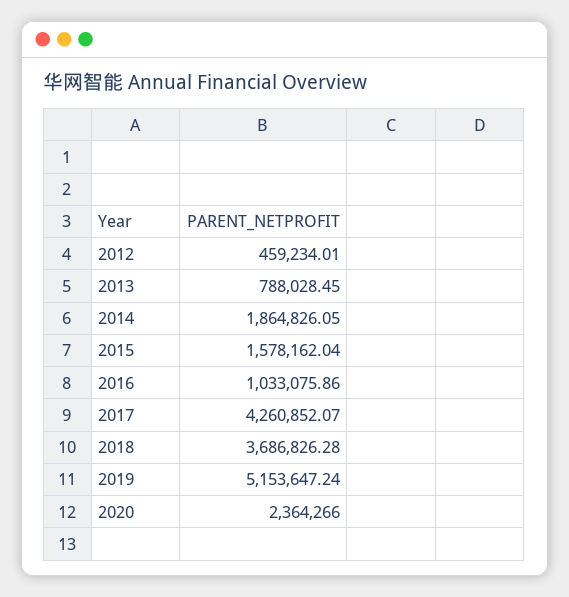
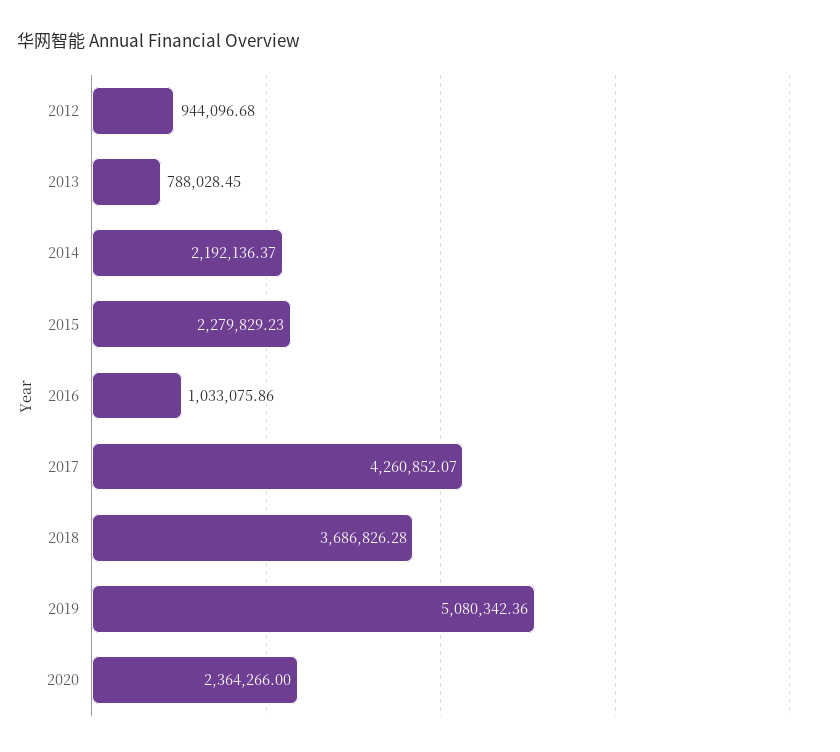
2012: 459234.01 -> 944096.68
2014: 1864826.05 -> 2192136.37
2015: 1578162.04 -> 2279829.23
2019: 5153647.24 -> 5080342.36

